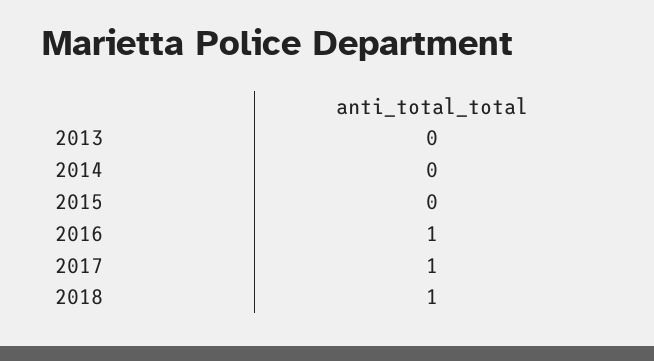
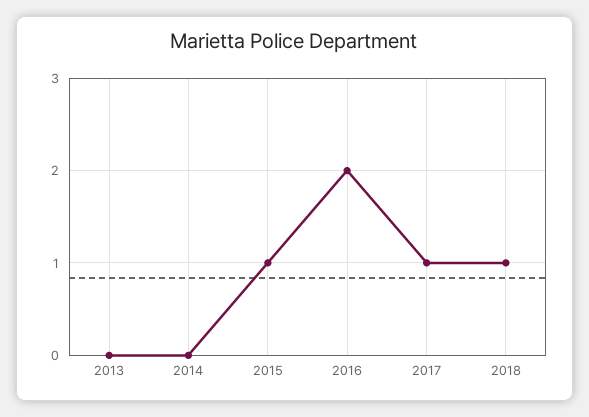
2015: 0 -> 1
2016: 1 -> 2

